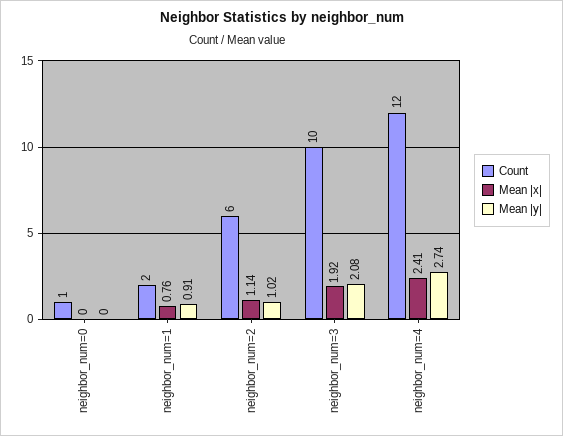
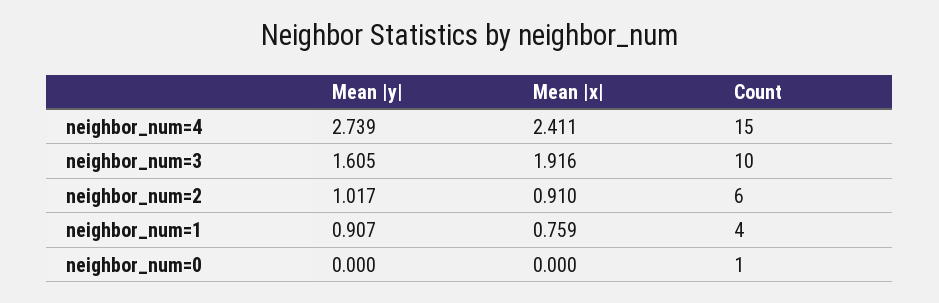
Count, neighbor_num=1: 2 -> 4
Mean |x|, neighbor_num=2: 1.14 -> 0.91
Mean |y|, neighbor_num=3: 2.08 -> 1.605
Count, neighbor_num=4: 12 -> 15

